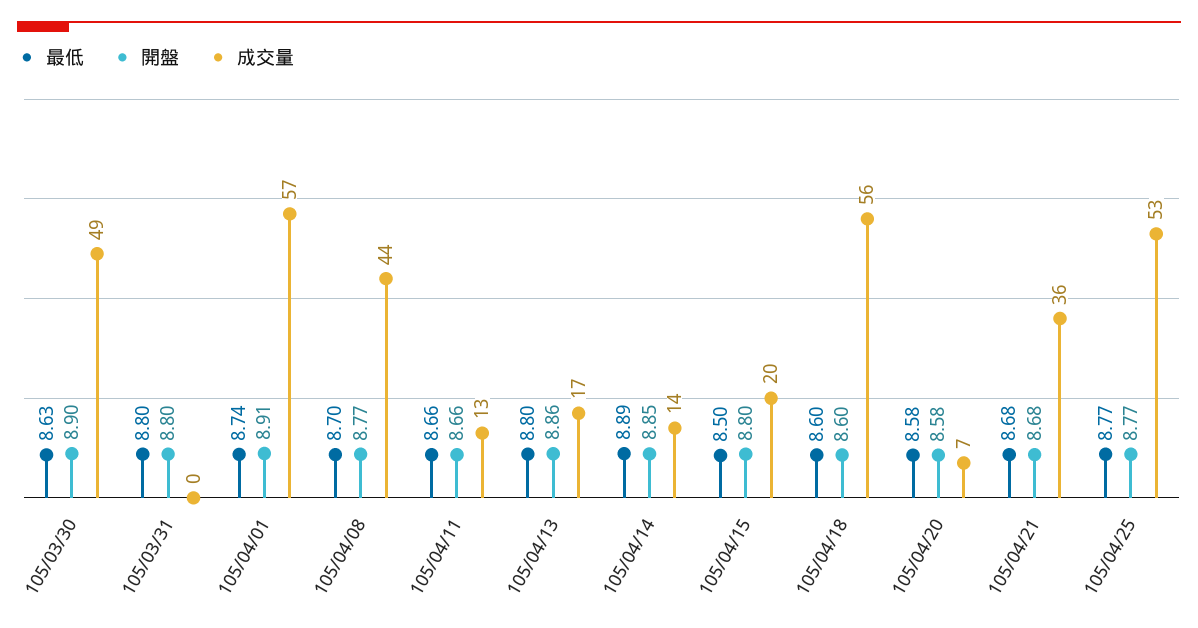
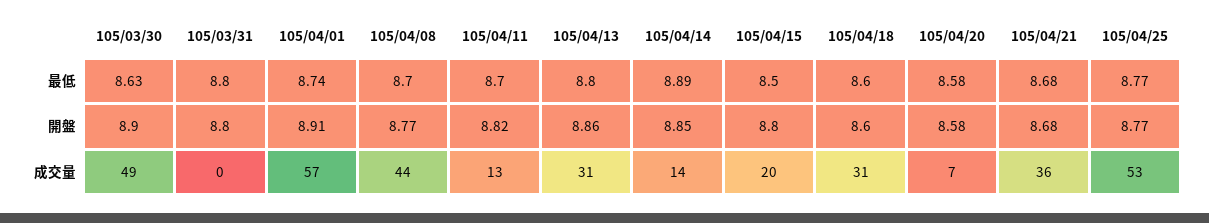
最低, 105/04/11: 8.66 -> 8.7
開盤, 105/04/11: 8.66 -> 8.82
成交量, 105/04/13: 17 -> 31
成交量, 105/04/18: 56 -> 31

